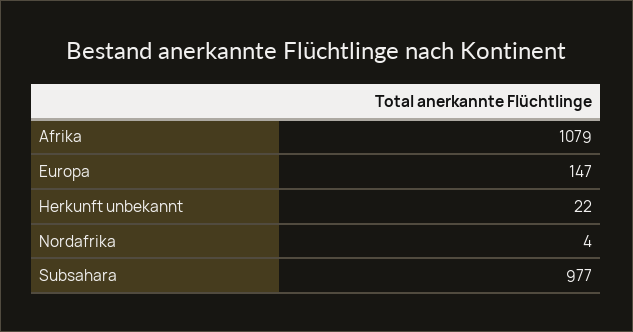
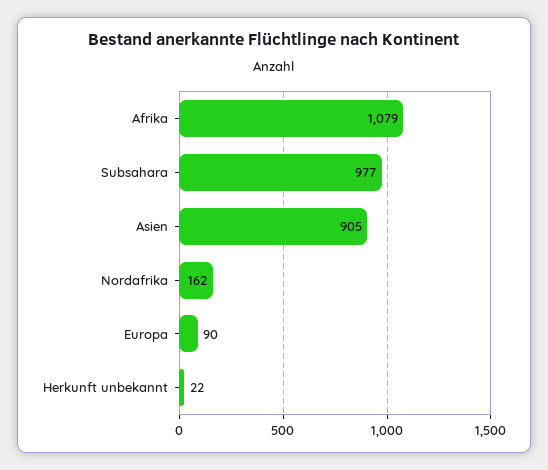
Europa: 147 -> 90
Nordafrika: 4 -> 162
Asien: none -> 905

